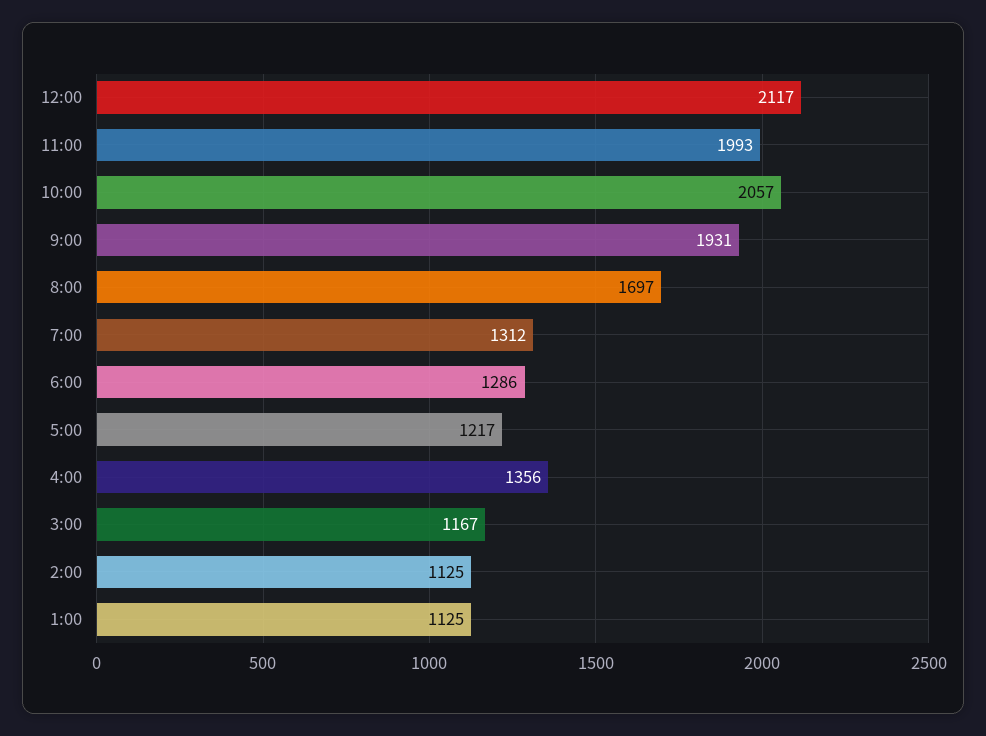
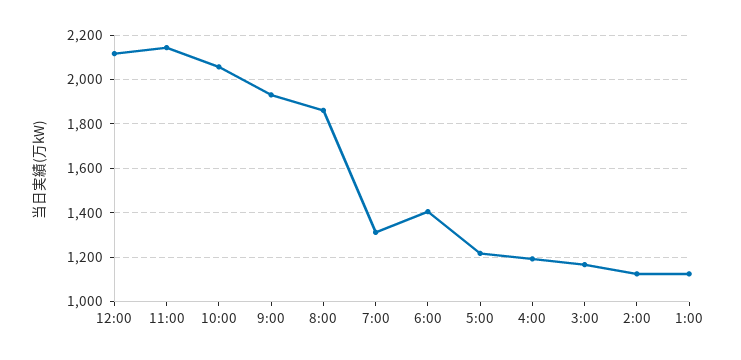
11:00: 1993 -> 2150
8:00: 1697 -> 1850
6:00: 1286 -> 1400
4:00: 1356 -> 1200

